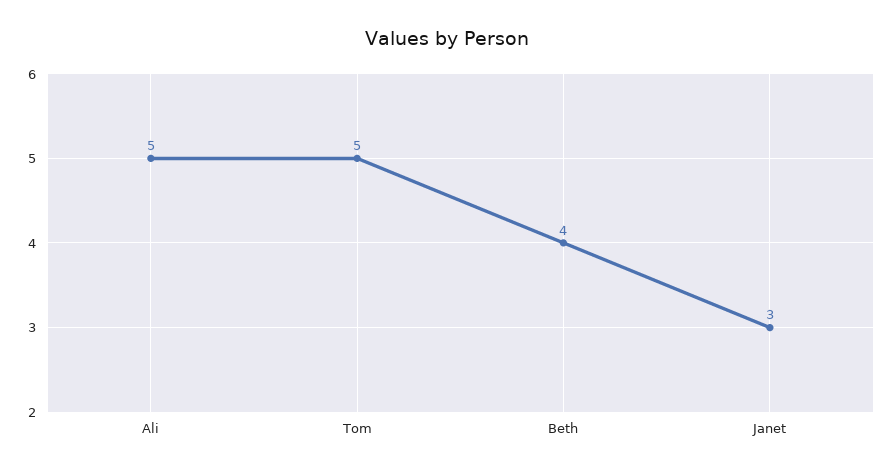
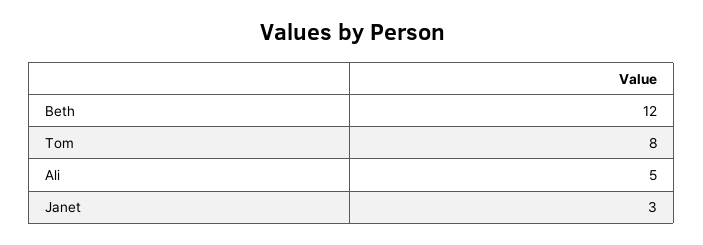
Tom: 5 -> 8
Beth: 4 -> 12

